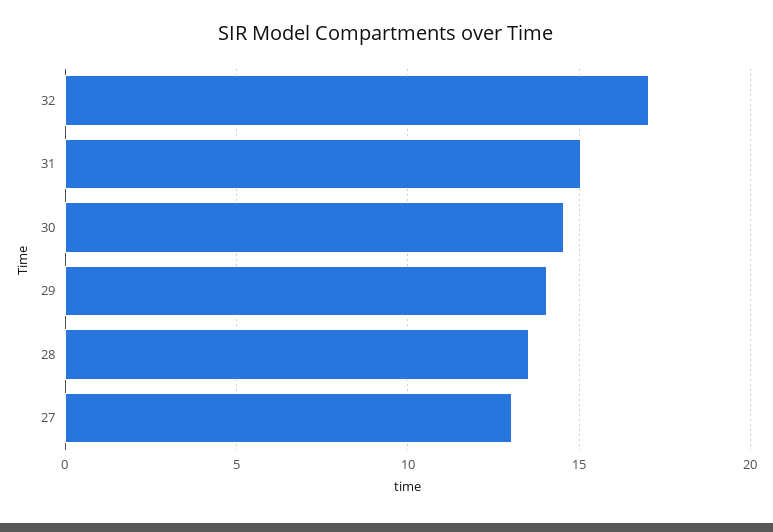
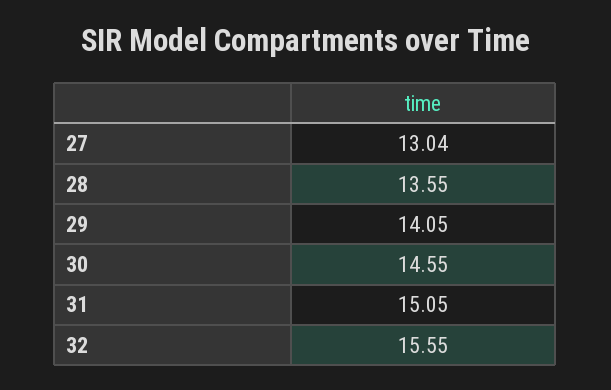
32: 17 -> 15.55

